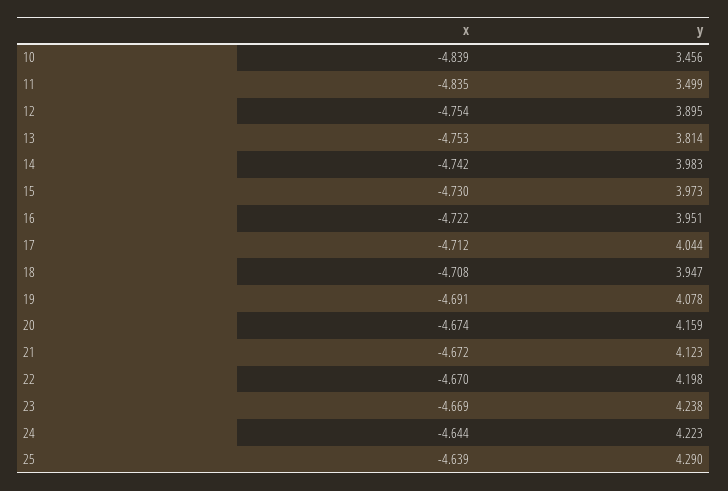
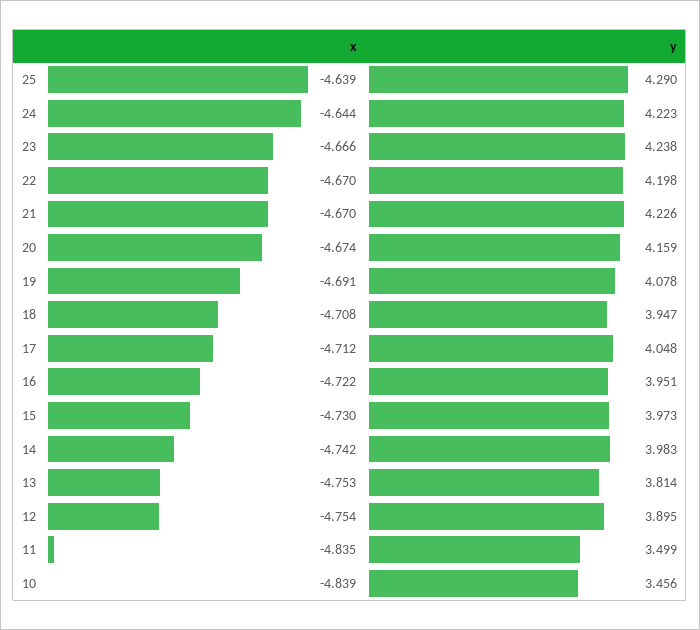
y, 17: 4.044 -> 4.048
x, 21: -4.672 -> -4.67
y, 21: 4.123 -> 4.226
x, 23: -4.669 -> -4.666

